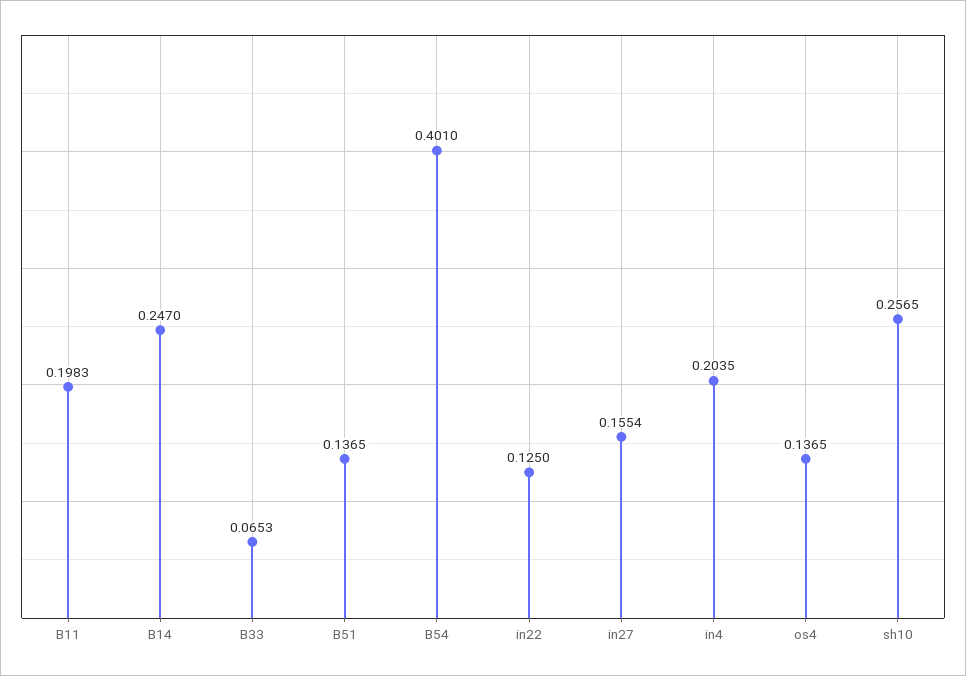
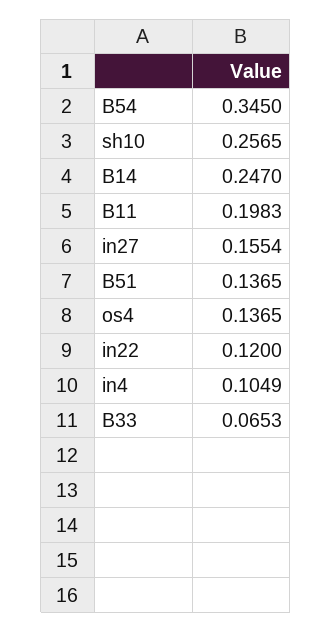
B54: 0.401 -> 0.345
in22: 0.125 -> 0.12
in4: 0.2035 -> 0.1049

